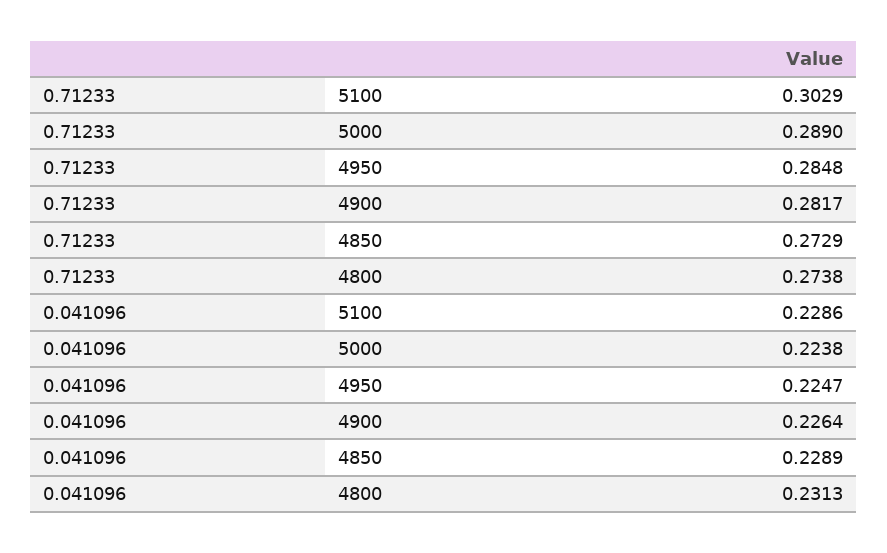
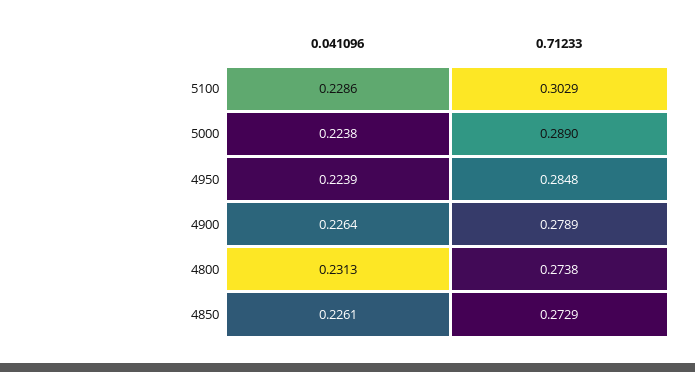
0.71233, 4900: 0.2817 -> 0.2789
0.041096, 4950: 0.2247 -> 0.2239
0.041096, 4850: 0.2289 -> 0.2261

